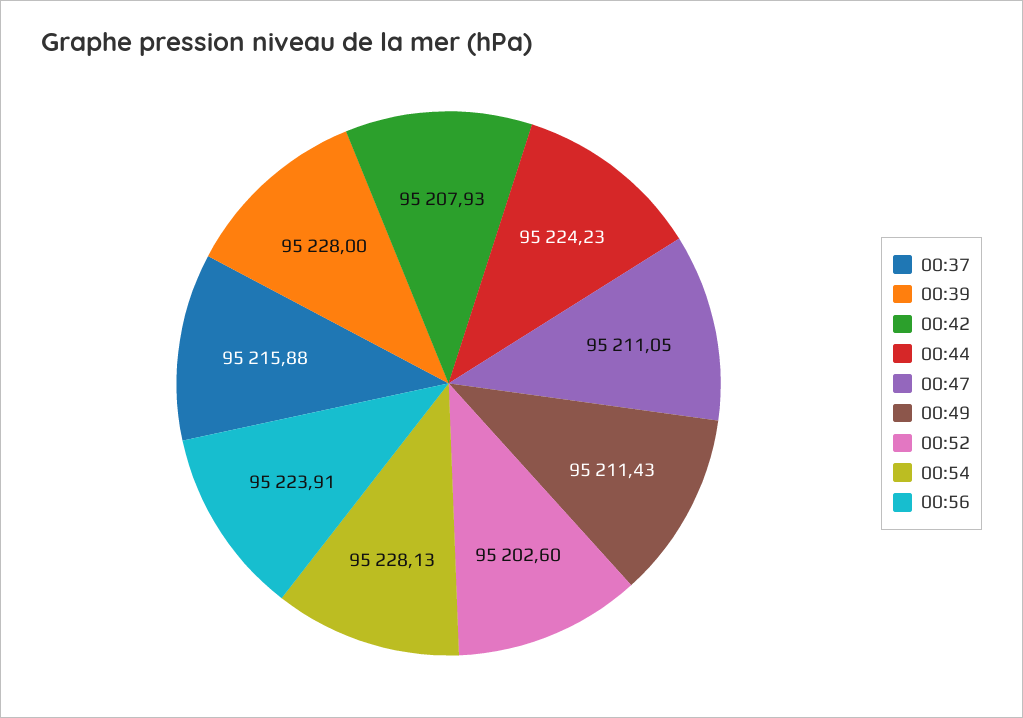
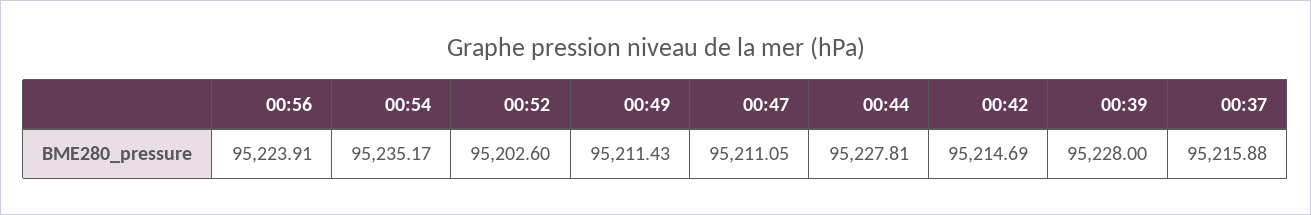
00:42: 95207.93 -> 95214.69
00:44: 95224.23 -> 95227.81
00:54: 95228.13 -> 95235.17

